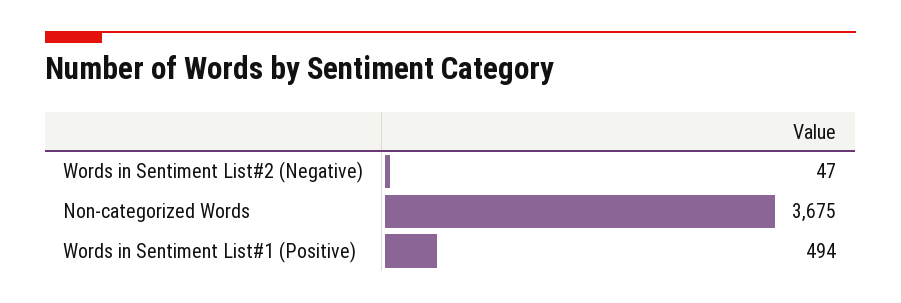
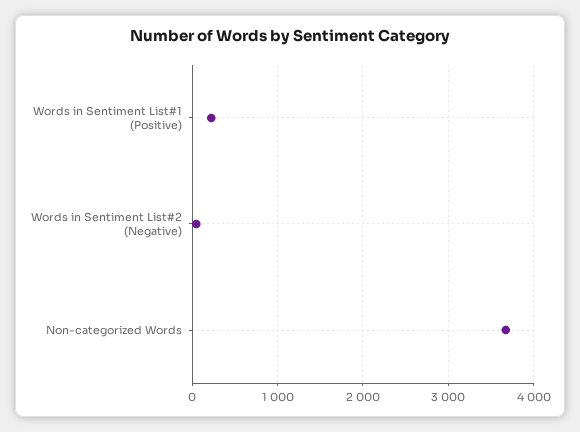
Words in Sentiment List#1 (Positive): 494 -> 200

